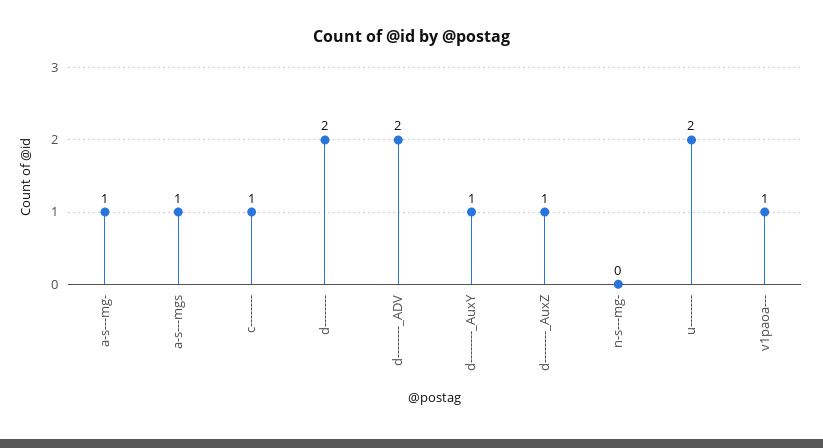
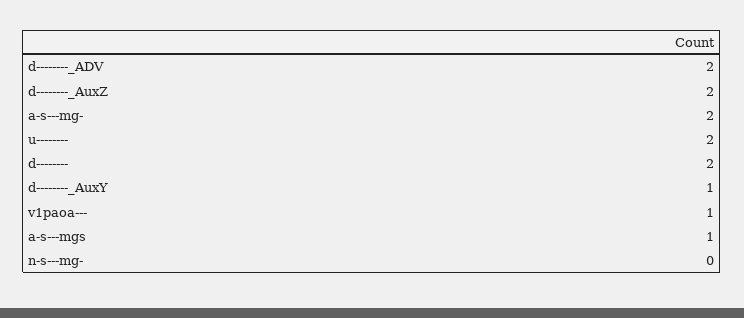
a-s---mg-: 1 -> 2
c--------: 1 -> none
d--------_AuxZ: 1 -> 2

